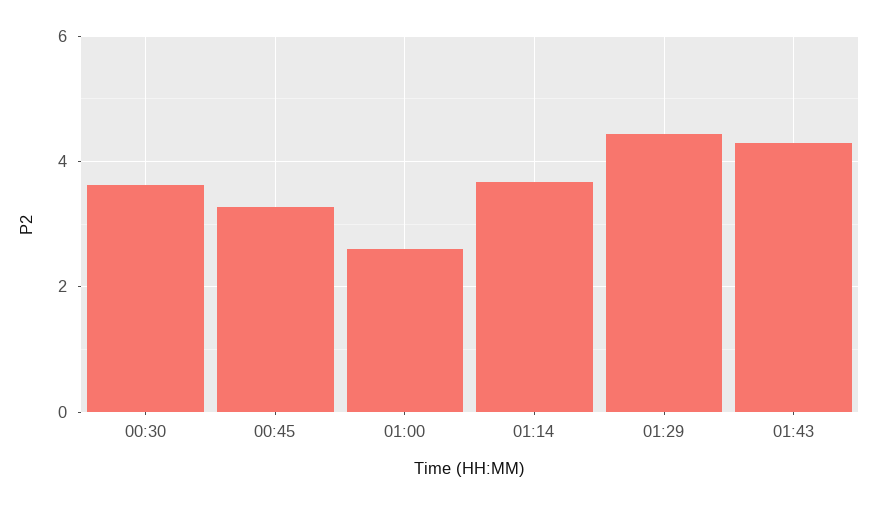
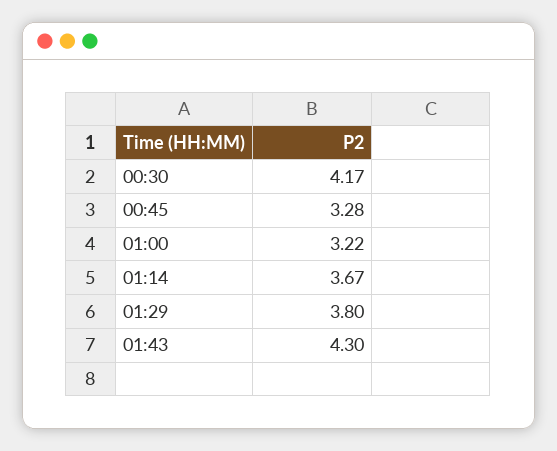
00:30: 3.6 -> 4.17
01:00: 2.6 -> 3.22
01:29: 4.4 -> 3.8

